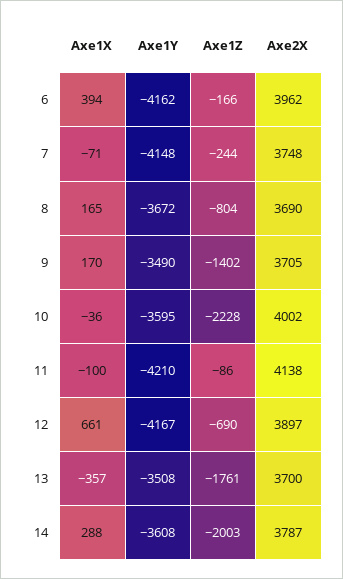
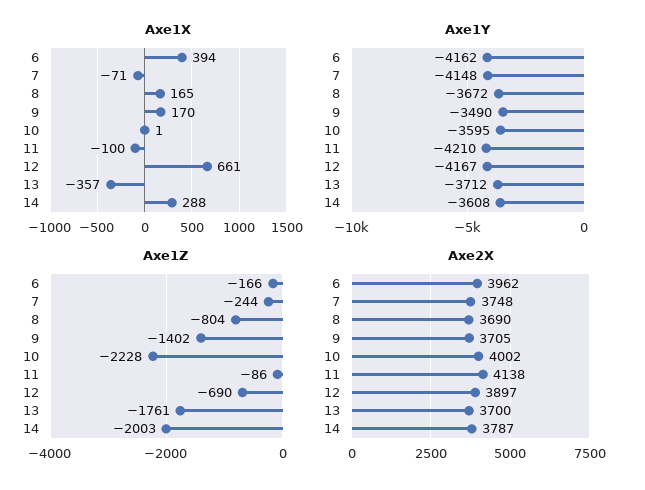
Axe1X, 10: -36 -> 1
Axe1Y, 13: -3508 -> -3712

